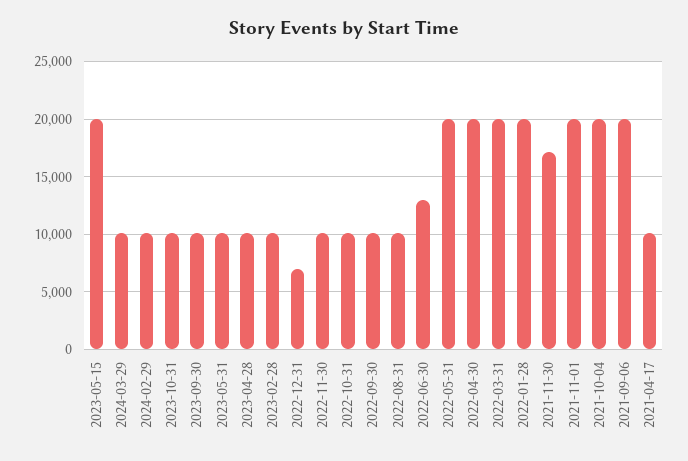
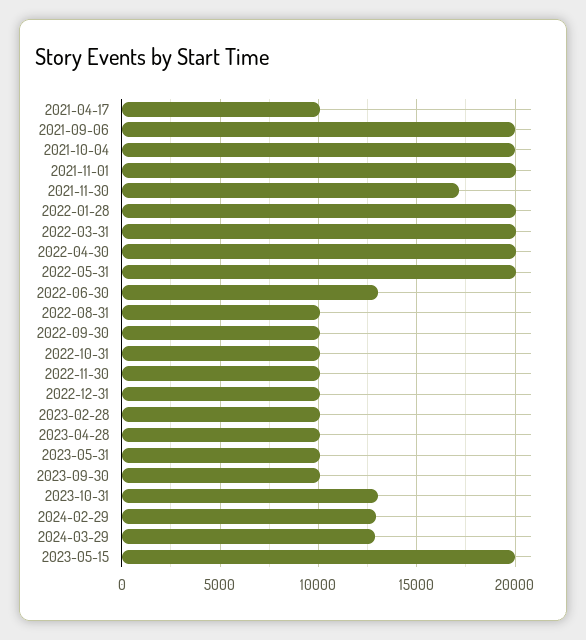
2024-03-29: 10000 -> 13000
2024-02-29: 10000 -> 13000
2023-10-31: 10000 -> 13000
2022-12-31: 7000 -> 10000

